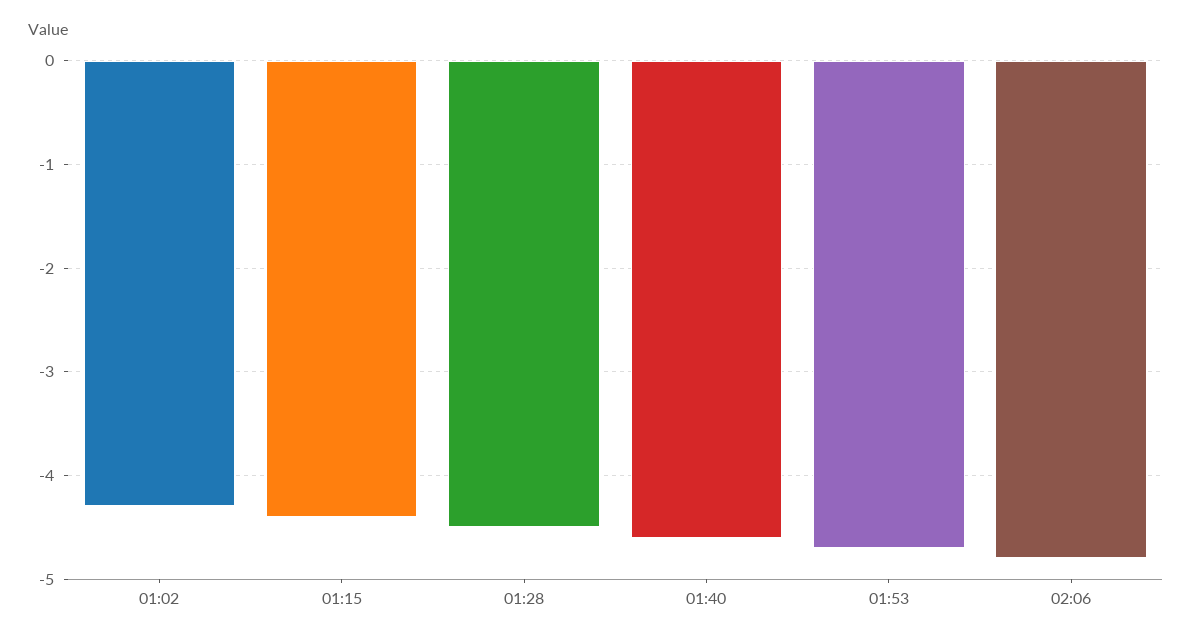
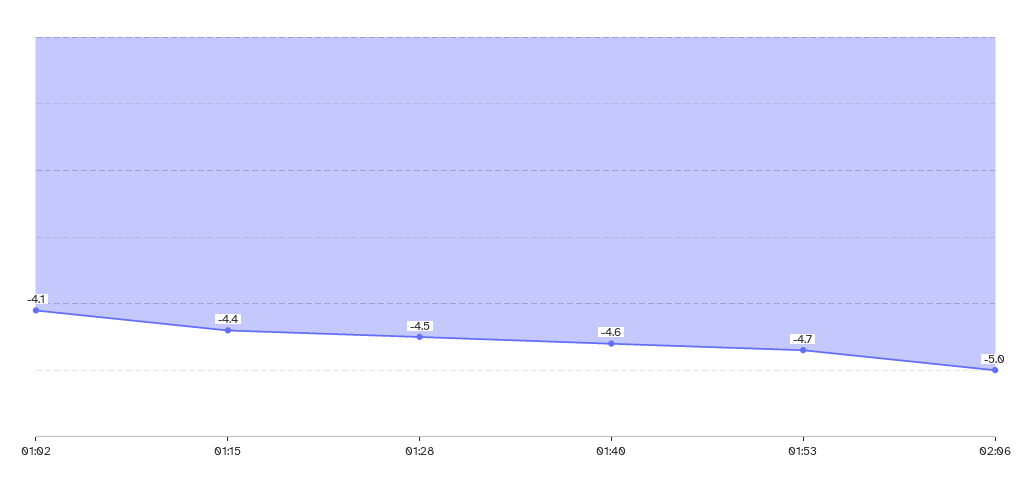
01:02: -4.3 -> -4.1
02:06: -4.8 -> -5

